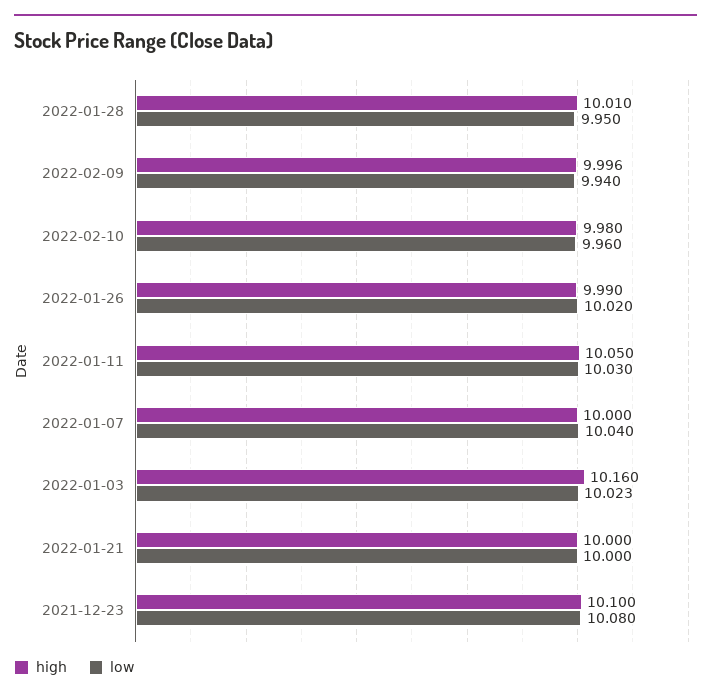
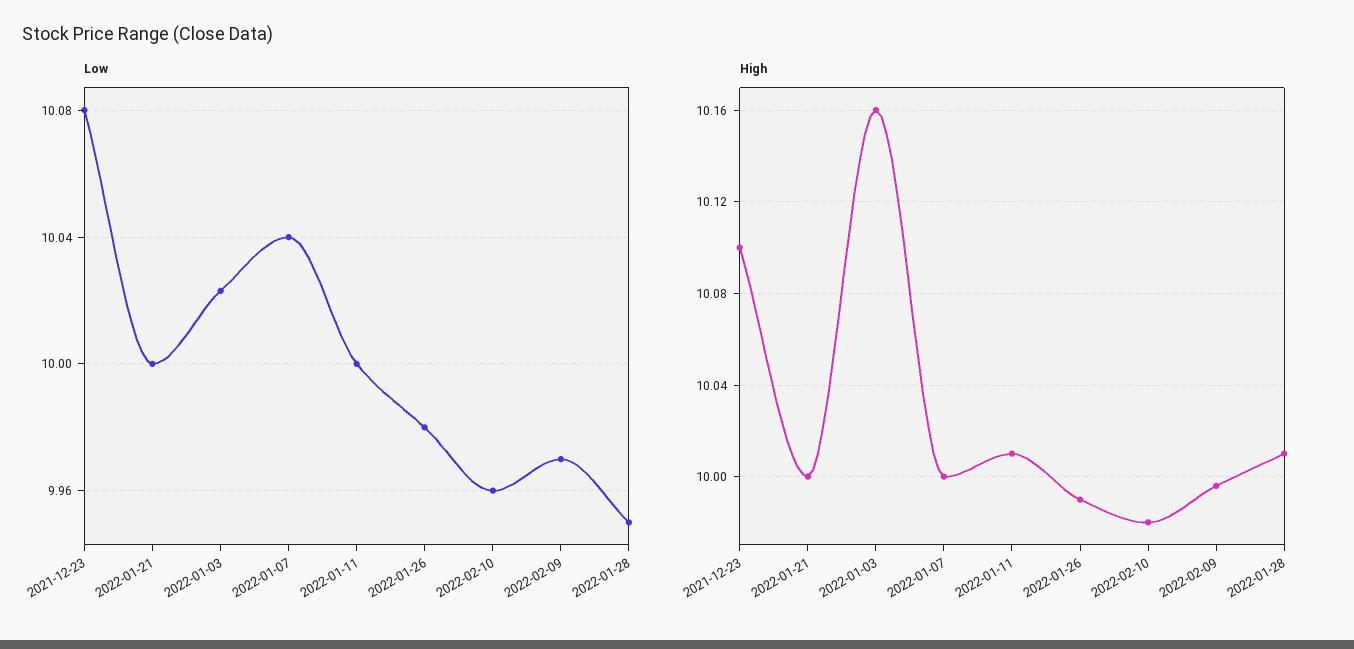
low, 2022-02-09: 9.94 -> 9.97
low, 2022-01-26: 10.02 -> 9.98
high, 2022-01-11: 10.05 -> 10.01
low, 2022-01-11: 10.03 -> 10

